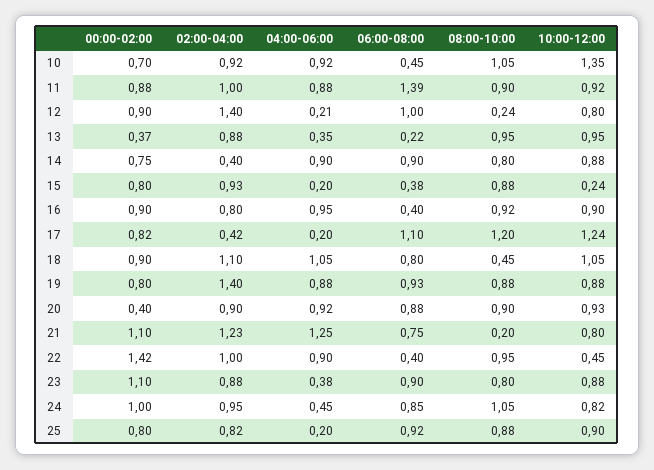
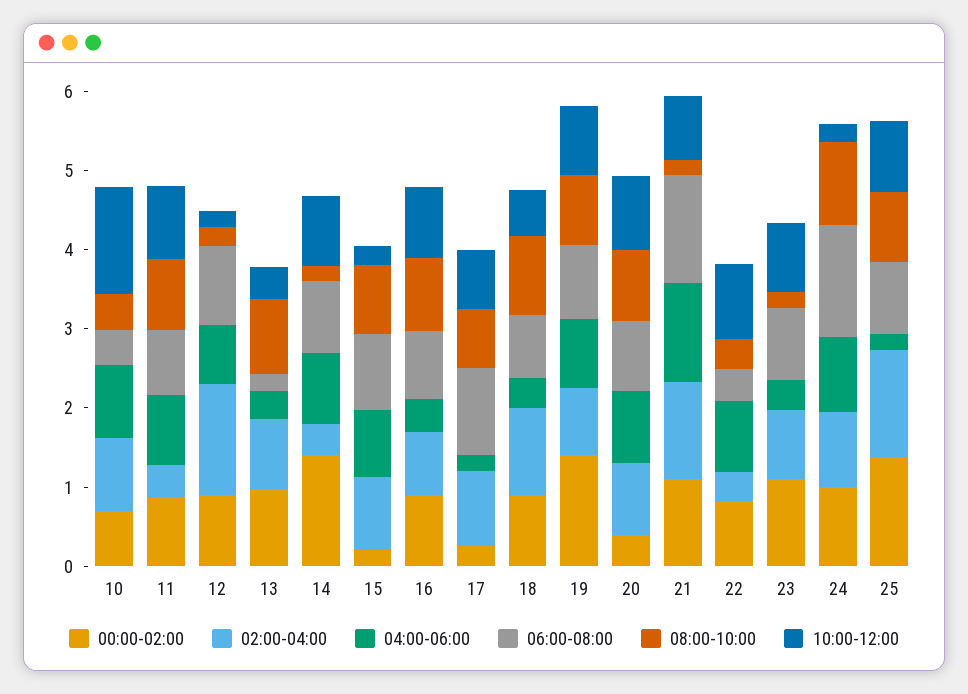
08:00-10:00, 10: 1.05 -> 0.4
02:00-04:00, 11: 1 -> 0.4
06:00-08:00, 11: 1.39 -> 0.8
04:00-06:00, 12: 0.21 -> 0.8
10:00-12:00, 12: 0.8 -> 0.2
00:00-02:00, 13: 0.37 -> 1
10:00-12:00, 13: 0.95 -> 0.4
00:00-02:00, 14: 0.75 -> 1.4
08:00-10:00, 14: 0.8 -> 0.2
00:00-02:00, 15: 0.8 -> 0.2
04:00-06:00, 15: 0.2 -> 0.8
06:00-08:00, 15: 0.38 -> 1
04:00-06:00, 16: 0.95 -> 0.4
06:00-08:00, 16: 0.4 -> 0.8
00:00-02:00, 17: 0.82 -> 0.2
02:00-04:00, 17: 0.42 -> 1
08:00-10:00, 17: 1.2 -> 0.8
10:00-12:00, 17: 1.24 -> 0.8
04:00-06:00, 18: 1.05 -> 0.4
08:00-10:00, 18: 0.45 -> 1
10:00-12:00, 18: 1.05 -> 0.6
00:00-02:00, 19: 0.8 -> 1.4
02:00-04:00, 19: 1.4 -> 0.8
06:00-08:00, 21: 0.75 -> 1.4
00:00-02:00, 22: 1.42 -> 0.8
02:00-04:00, 22: 1 -> 0.4
08:00-10:00, 22: 0.95 -> 0.4
10:00-12:00, 22: 0.45 -> 1
08:00-10:00, 23: 0.8 -> 0.2
04:00-06:00, 24: 0.45 -> 1
06:00-08:00, 24: 0.85 -> 1.4
10:00-12:00, 24: 0.82 -> 0.2
00:00-02:00, 25: 0.8 -> 1.4
02:00-04:00, 25: 0.82 -> 1.4

